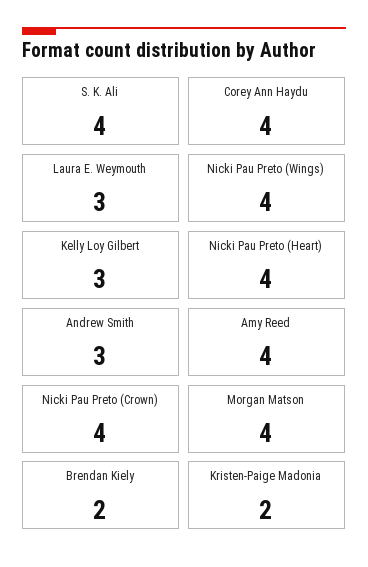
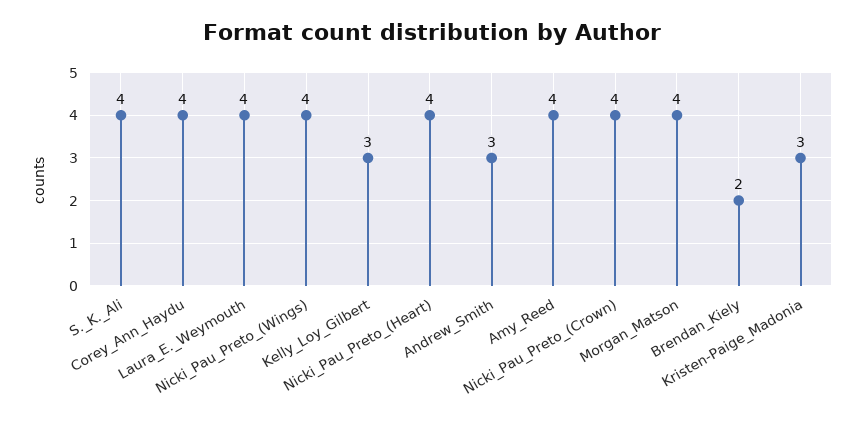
Laura E. Weymouth: 3 -> 4
Kristen-Paige Madonia: 2 -> 3

